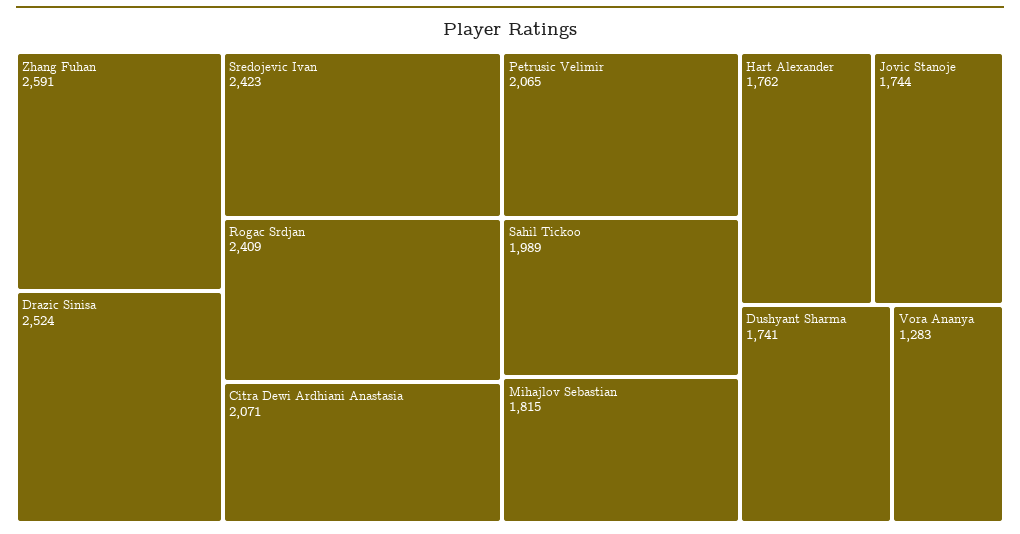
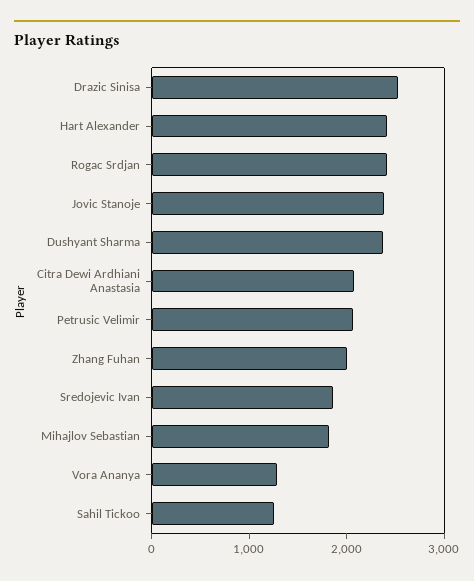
Zhang Fuhan: 2591 -> 2000
Sredojevic Ivan: 2423 -> 1800
Sahil Tickoo: 1989 -> 1200
Hart Alexander: 1762 -> 2400
Jovic Stanoje: 1744 -> 2400
Dushyant Sharma: 1741 -> 2400

